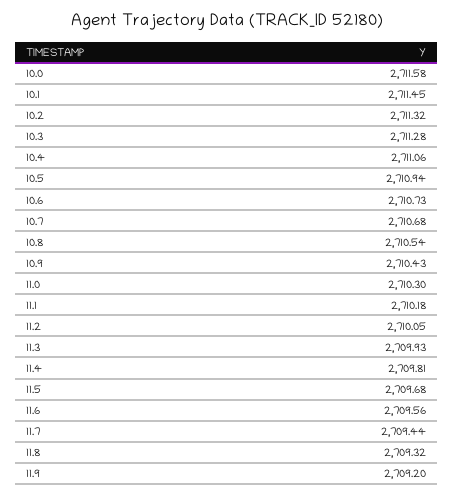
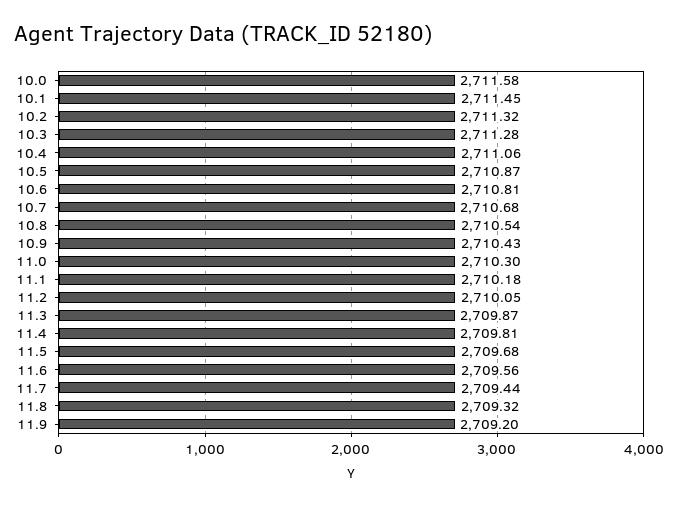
10.5: 2710.94 -> 2710.87
10.6: 2710.73 -> 2710.81
11.3: 2709.93 -> 2709.87

